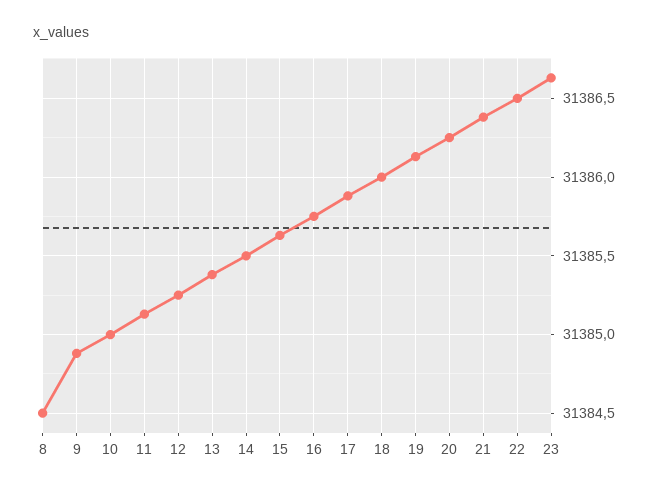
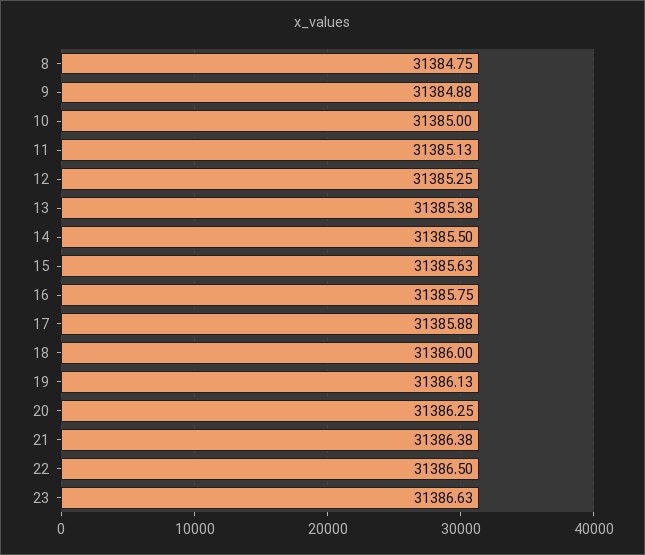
8: 31384.5 -> 31384.75

